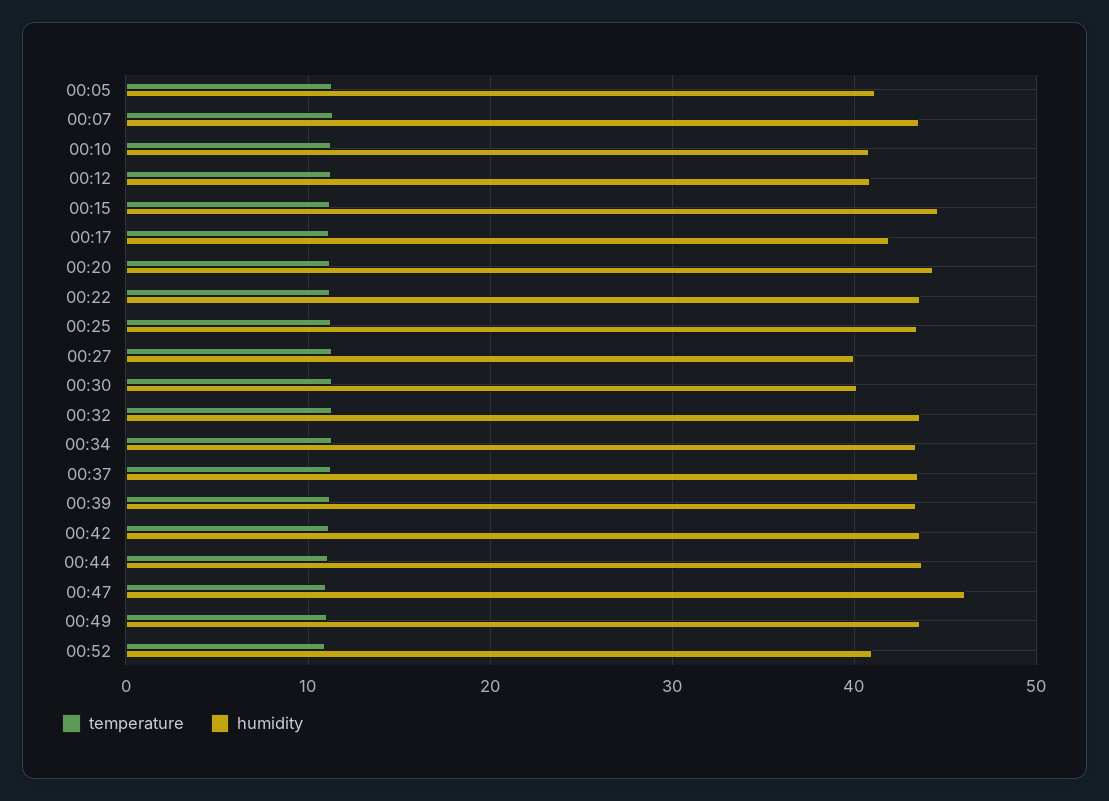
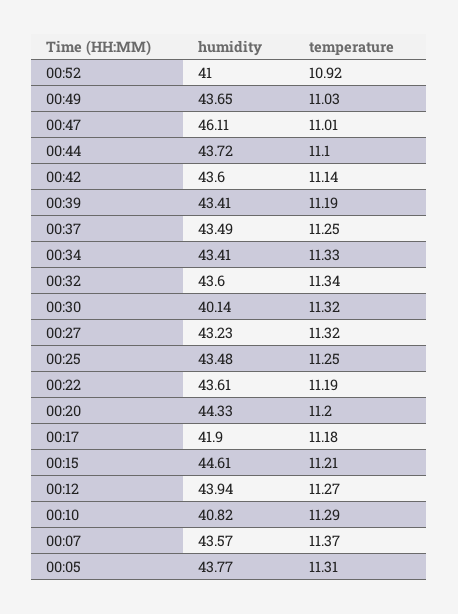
humidity, 00:05: 41 -> 43.77
humidity, 00:12: 41 -> 43.94
humidity, 00:27: 40 -> 43.23

